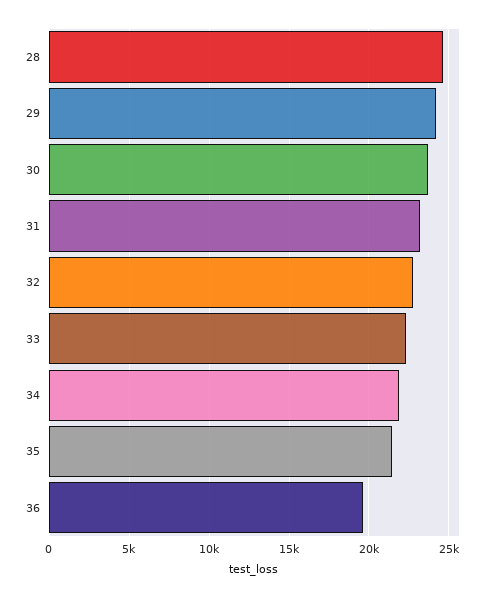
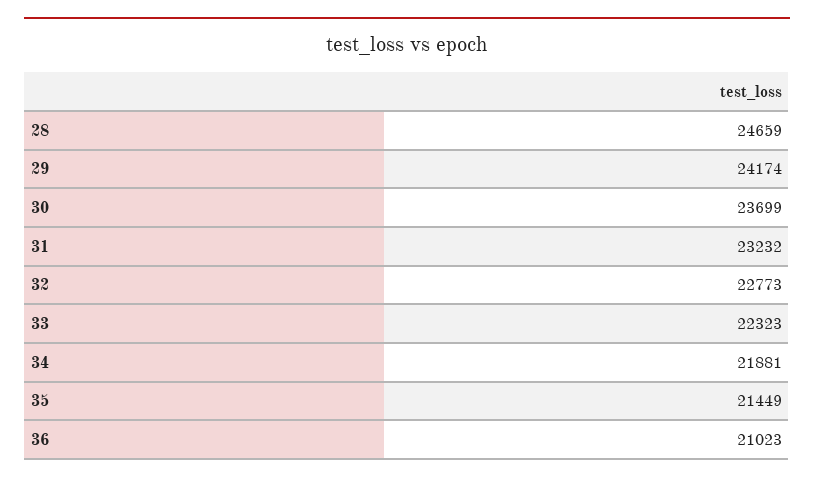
36: 19500 -> 21023

